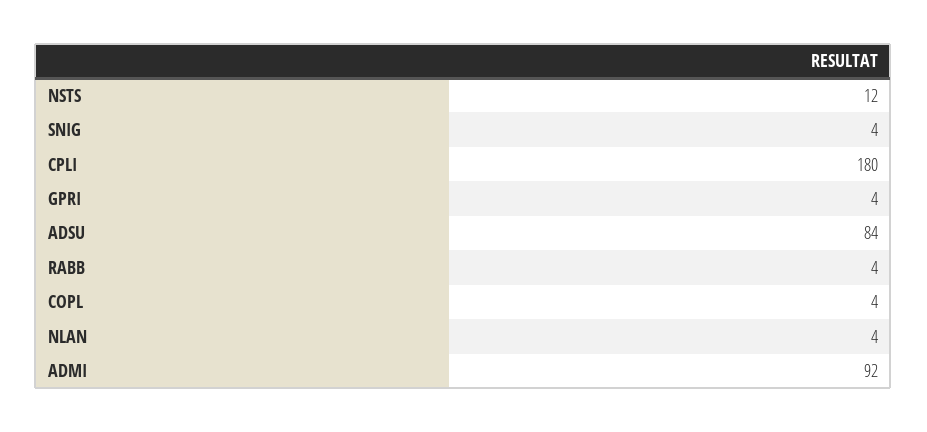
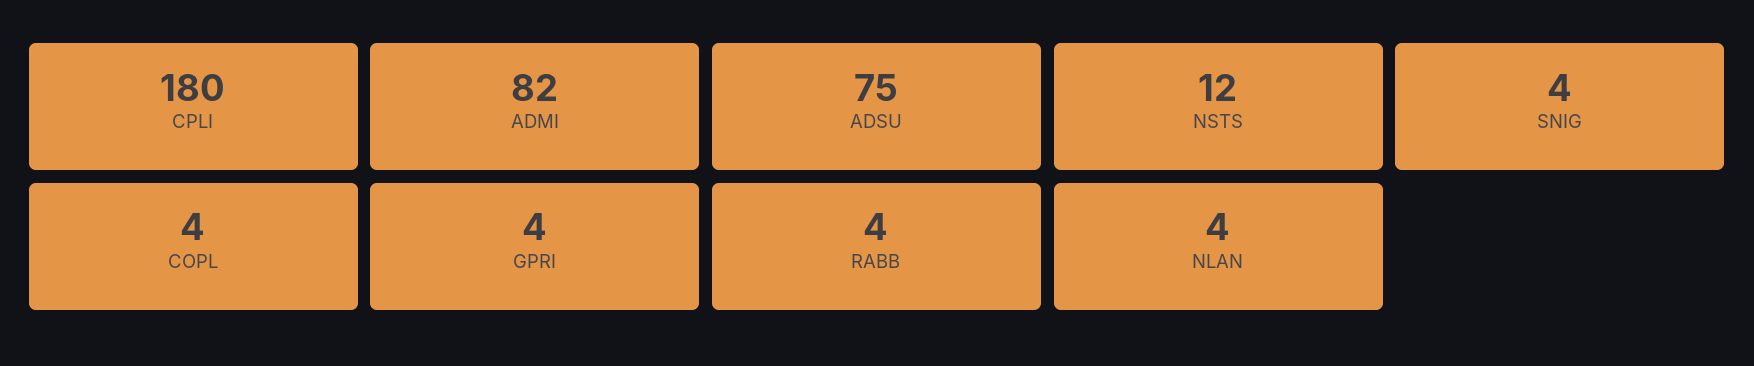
ADSU: 84 -> 75
ADMI: 92 -> 82

